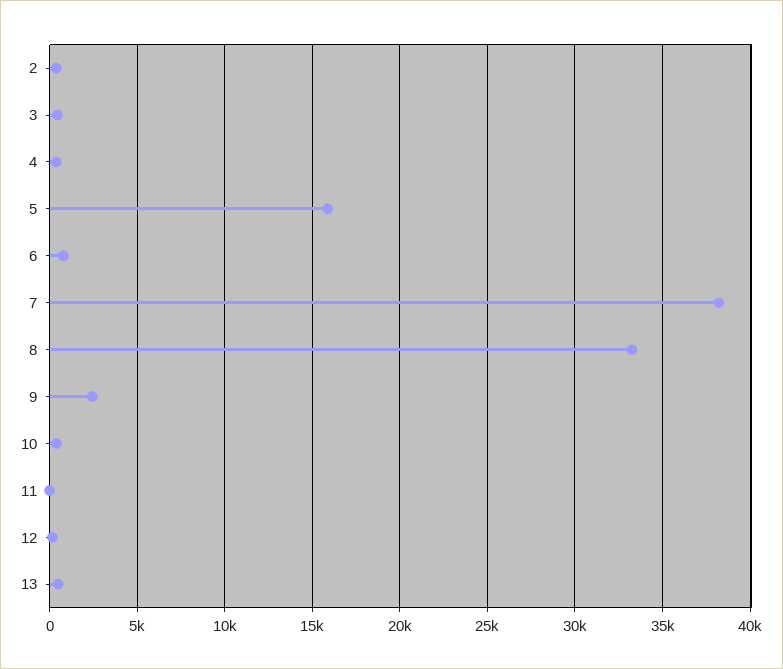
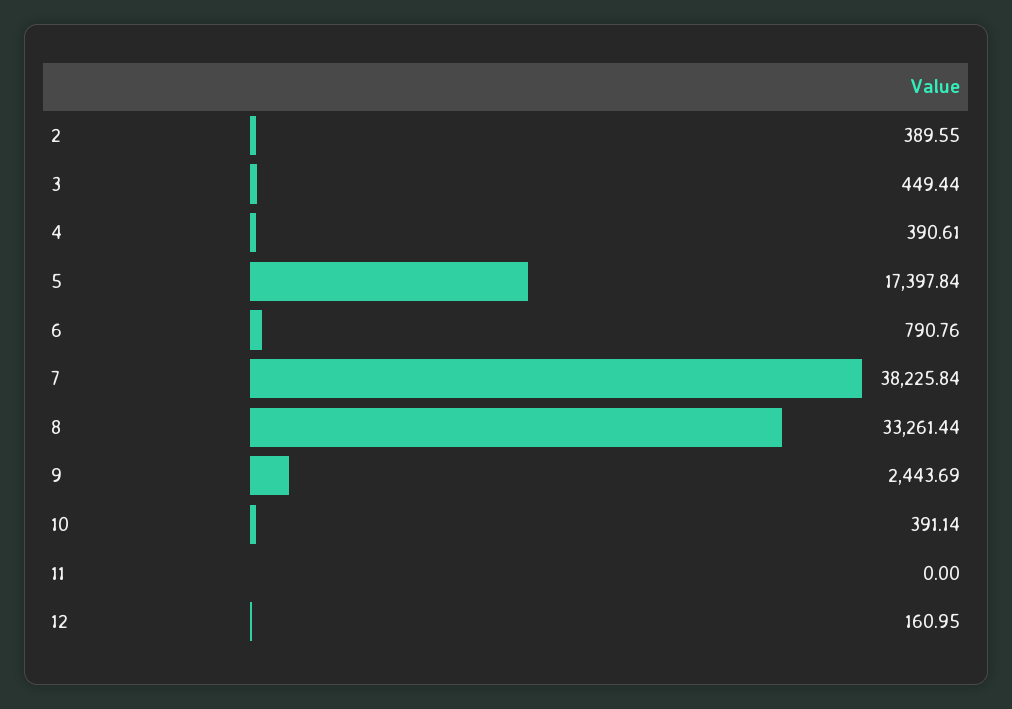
5: 16000 -> 17397.84
13: 500 -> none

